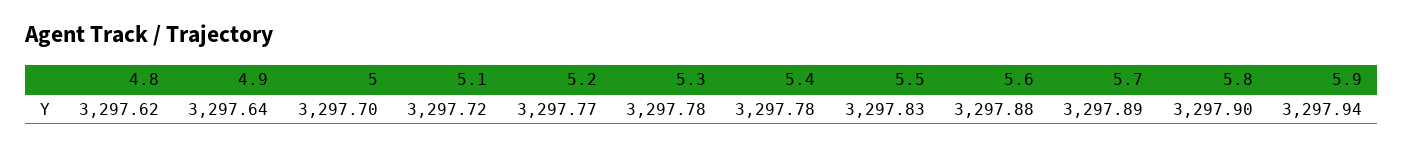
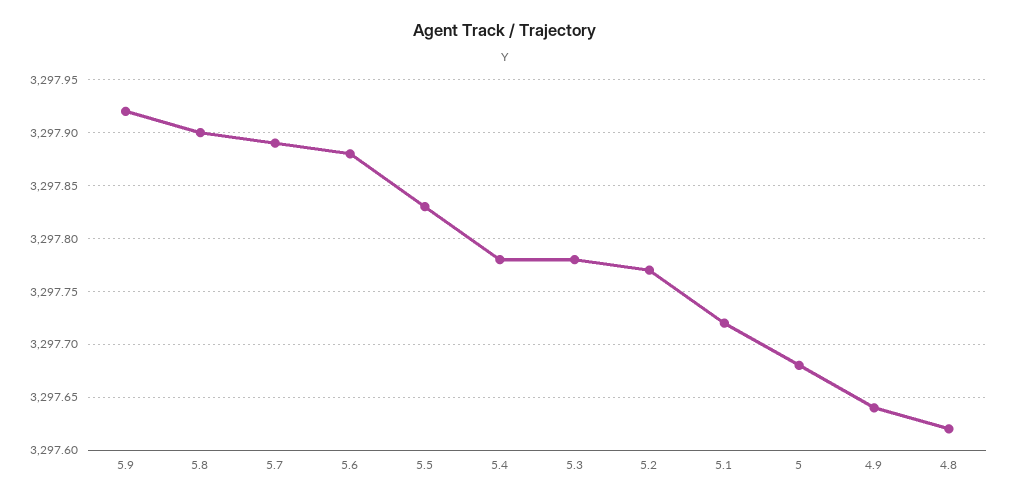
5: 3297.7 -> 3297.68
5.9: 3297.94 -> 3297.92

